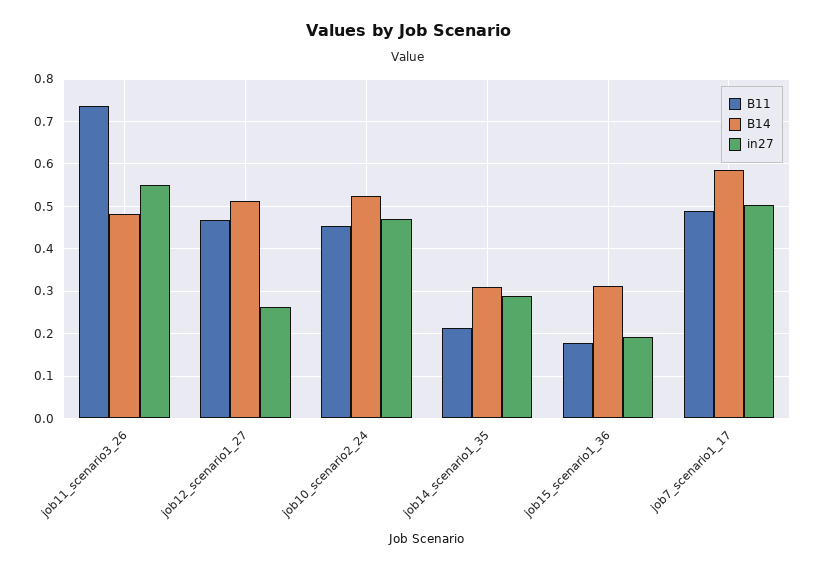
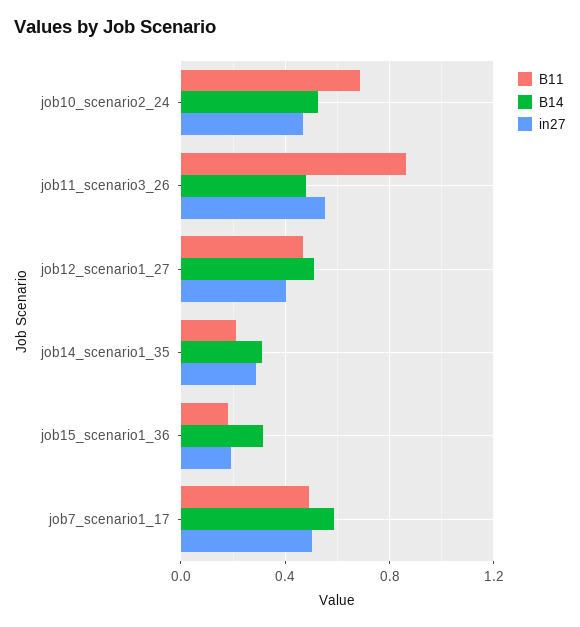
B11, job11_scenario3_26: 0.74 -> 0.85
in27, job12_scenario1_27: 0.26 -> 0.4
B11, job10_scenario2_24: 0.46 -> 0.7

